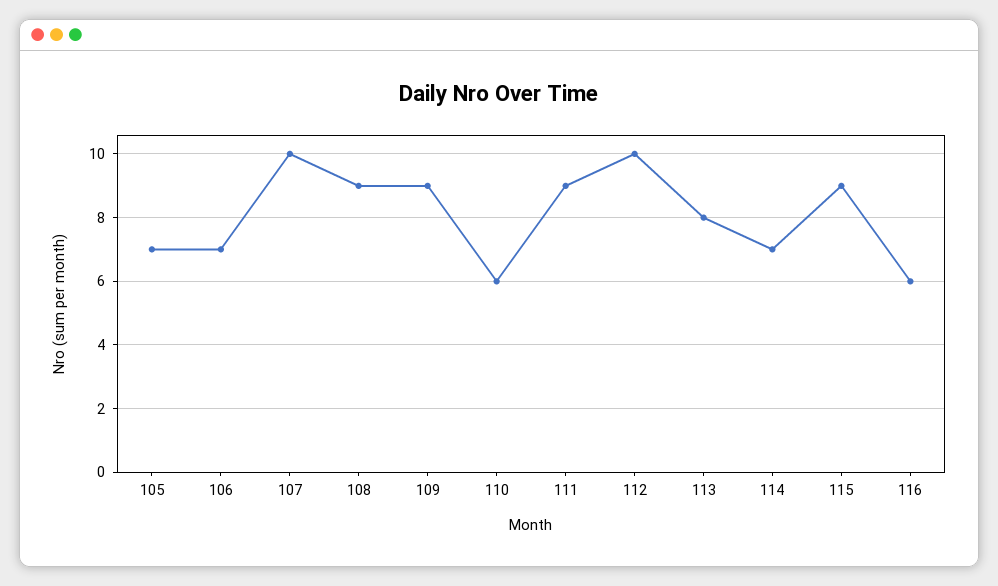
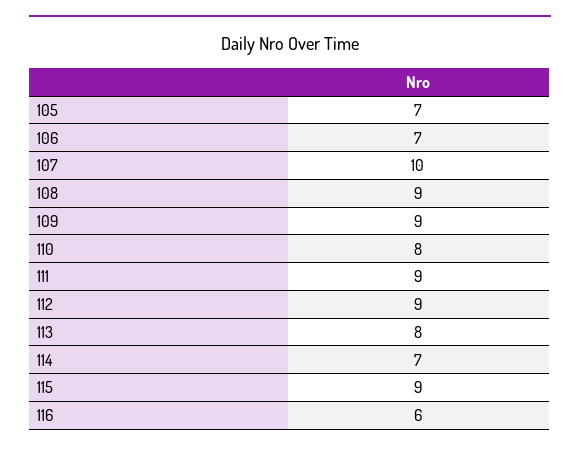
110: 6 -> 8
112: 10 -> 9

